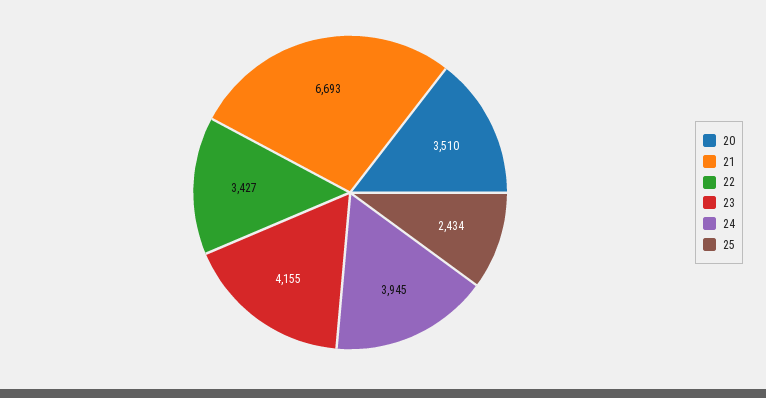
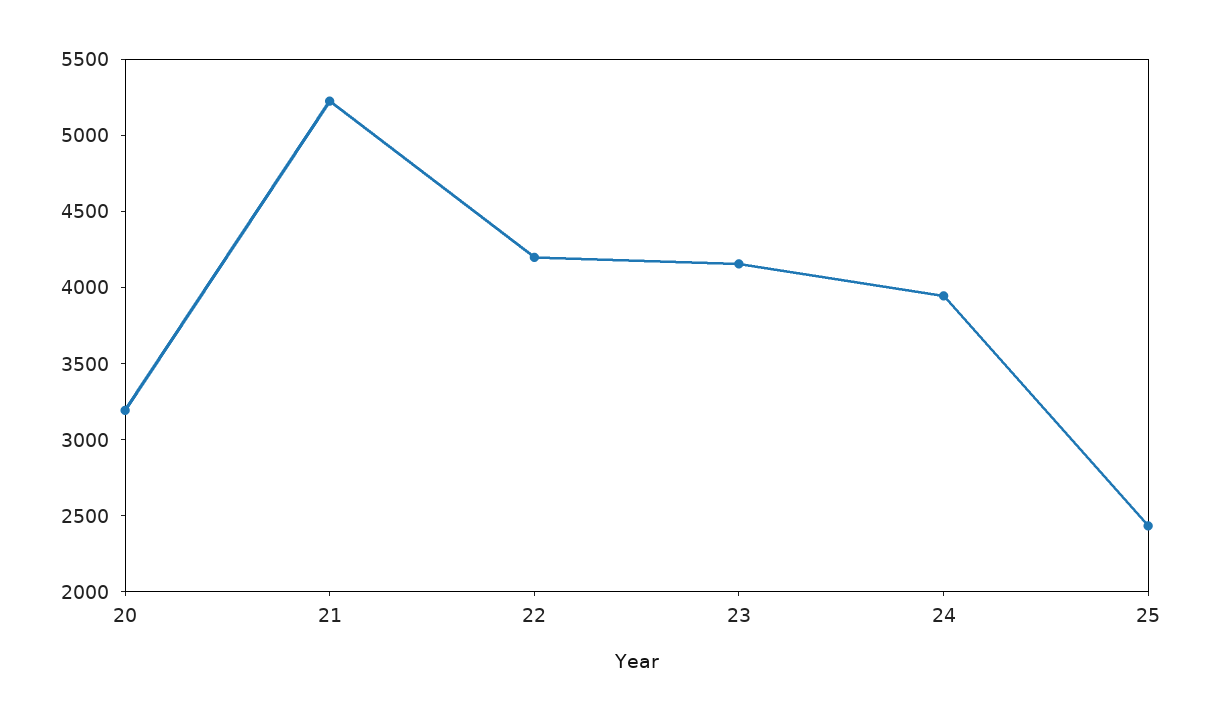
20: 3510 -> 3200
21: 6693 -> 5200
22: 3427 -> 4200

